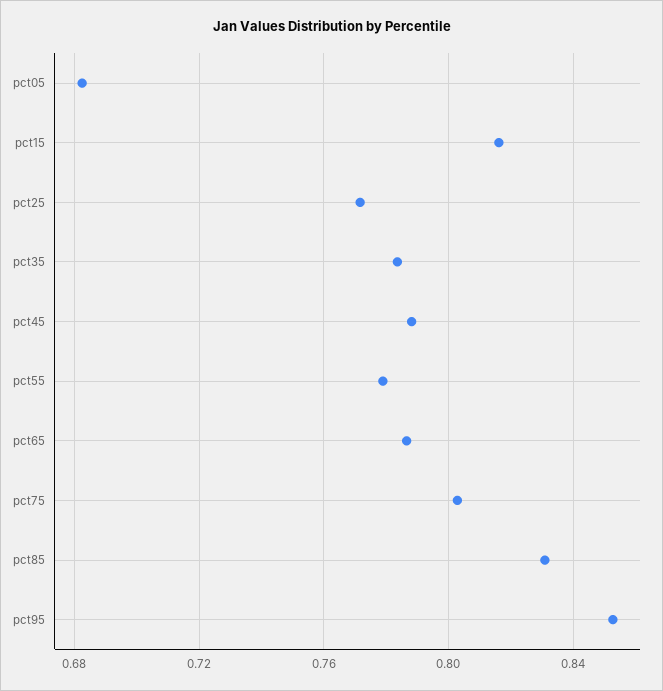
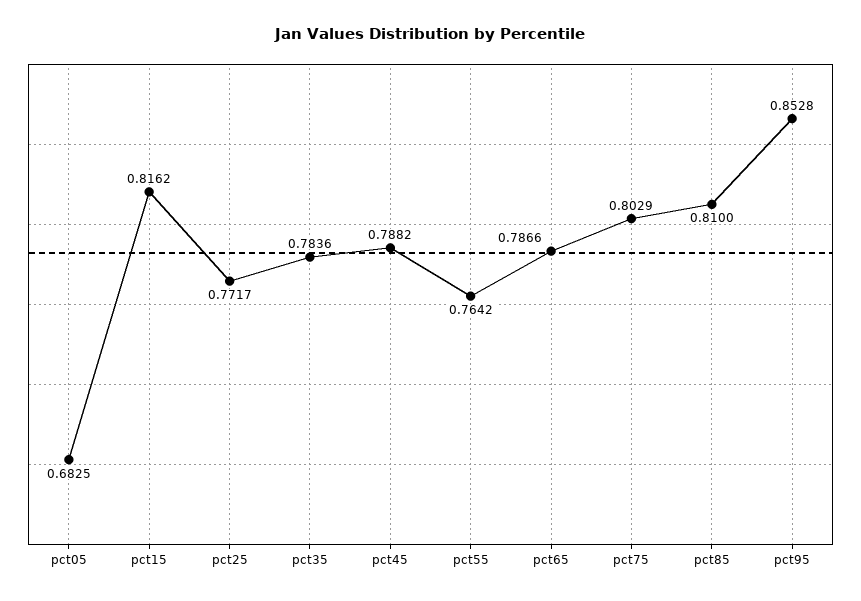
pct55: 0.78 -> 0.7642
pct85: 0.83 -> 0.81

